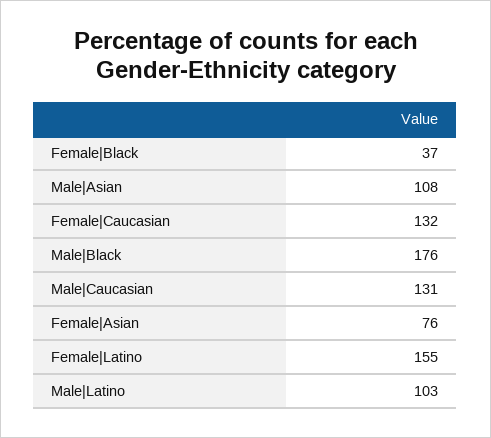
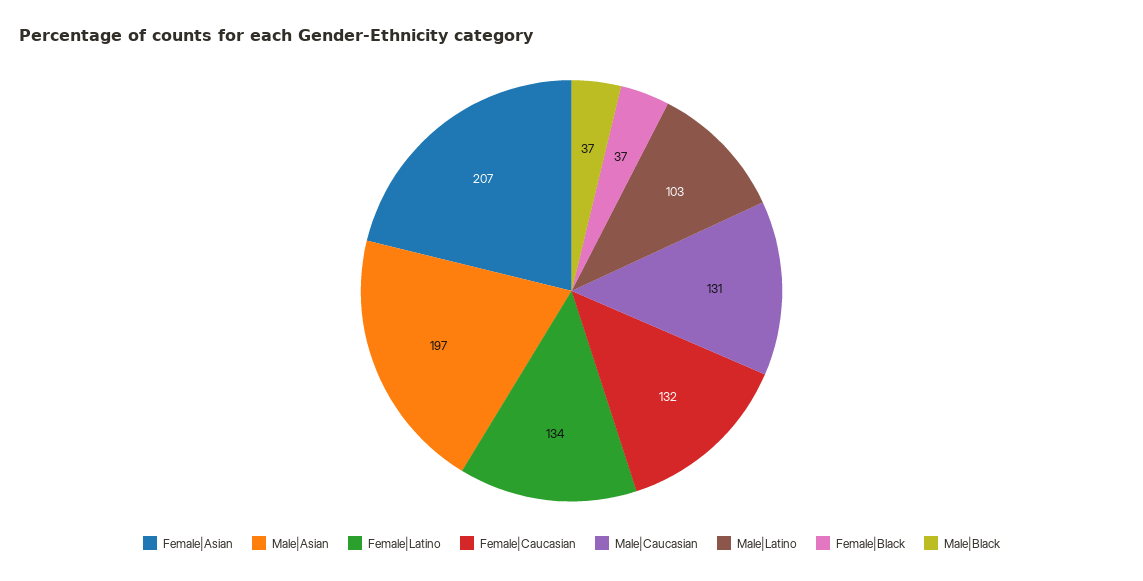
Male|Asian: 108 -> 197
Male|Black: 176 -> 37
Female|Asian: 76 -> 207
Female|Latino: 155 -> 134

